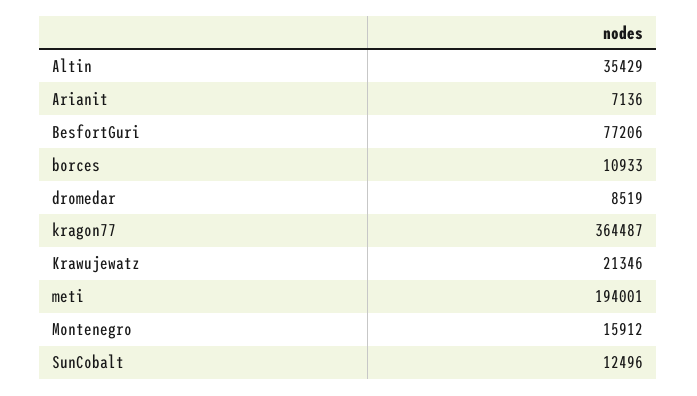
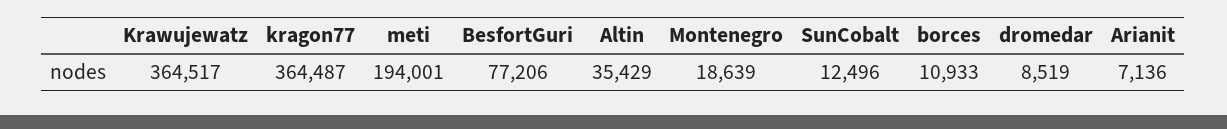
Krawujewatz: 21346 -> 364517
Montenegro: 15912 -> 18639

